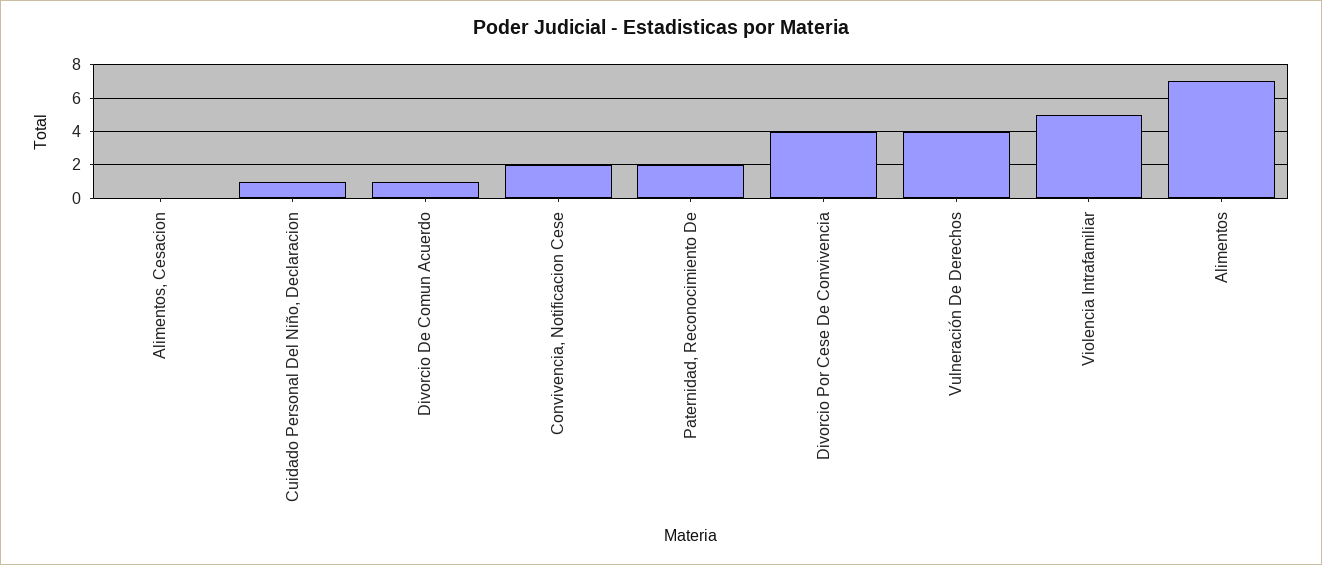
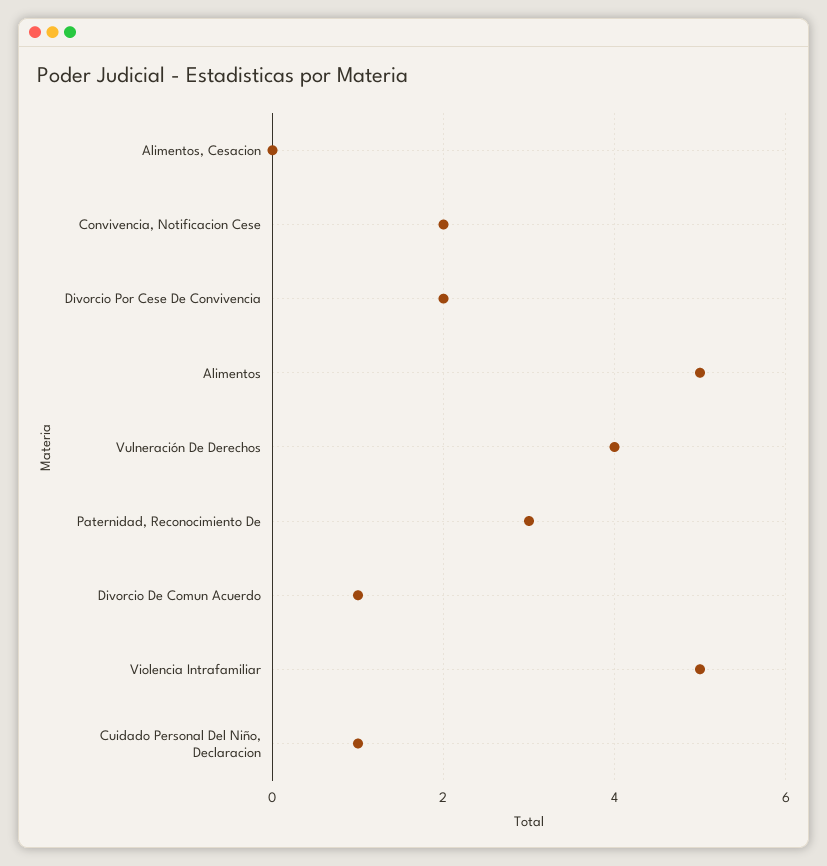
Paternidad, Reconocimiento De: 2 -> 3
Divorcio Por Cese De Convivencia: 4 -> 2
Alimentos: 7 -> 5

